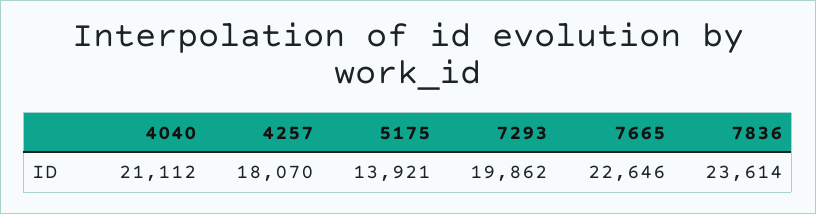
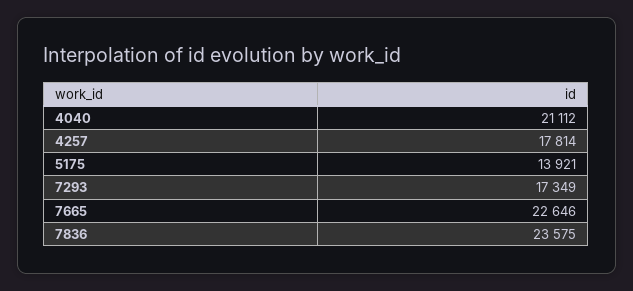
4257: 18070 -> 17814
7293: 19862 -> 17349
7836: 23614 -> 23575

